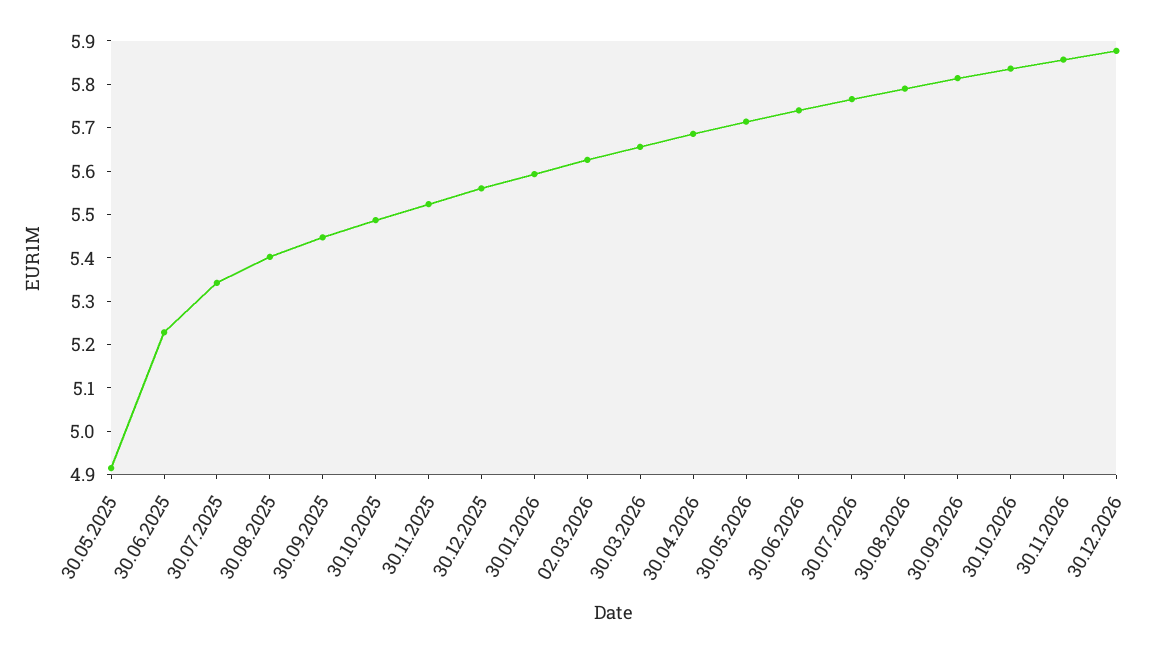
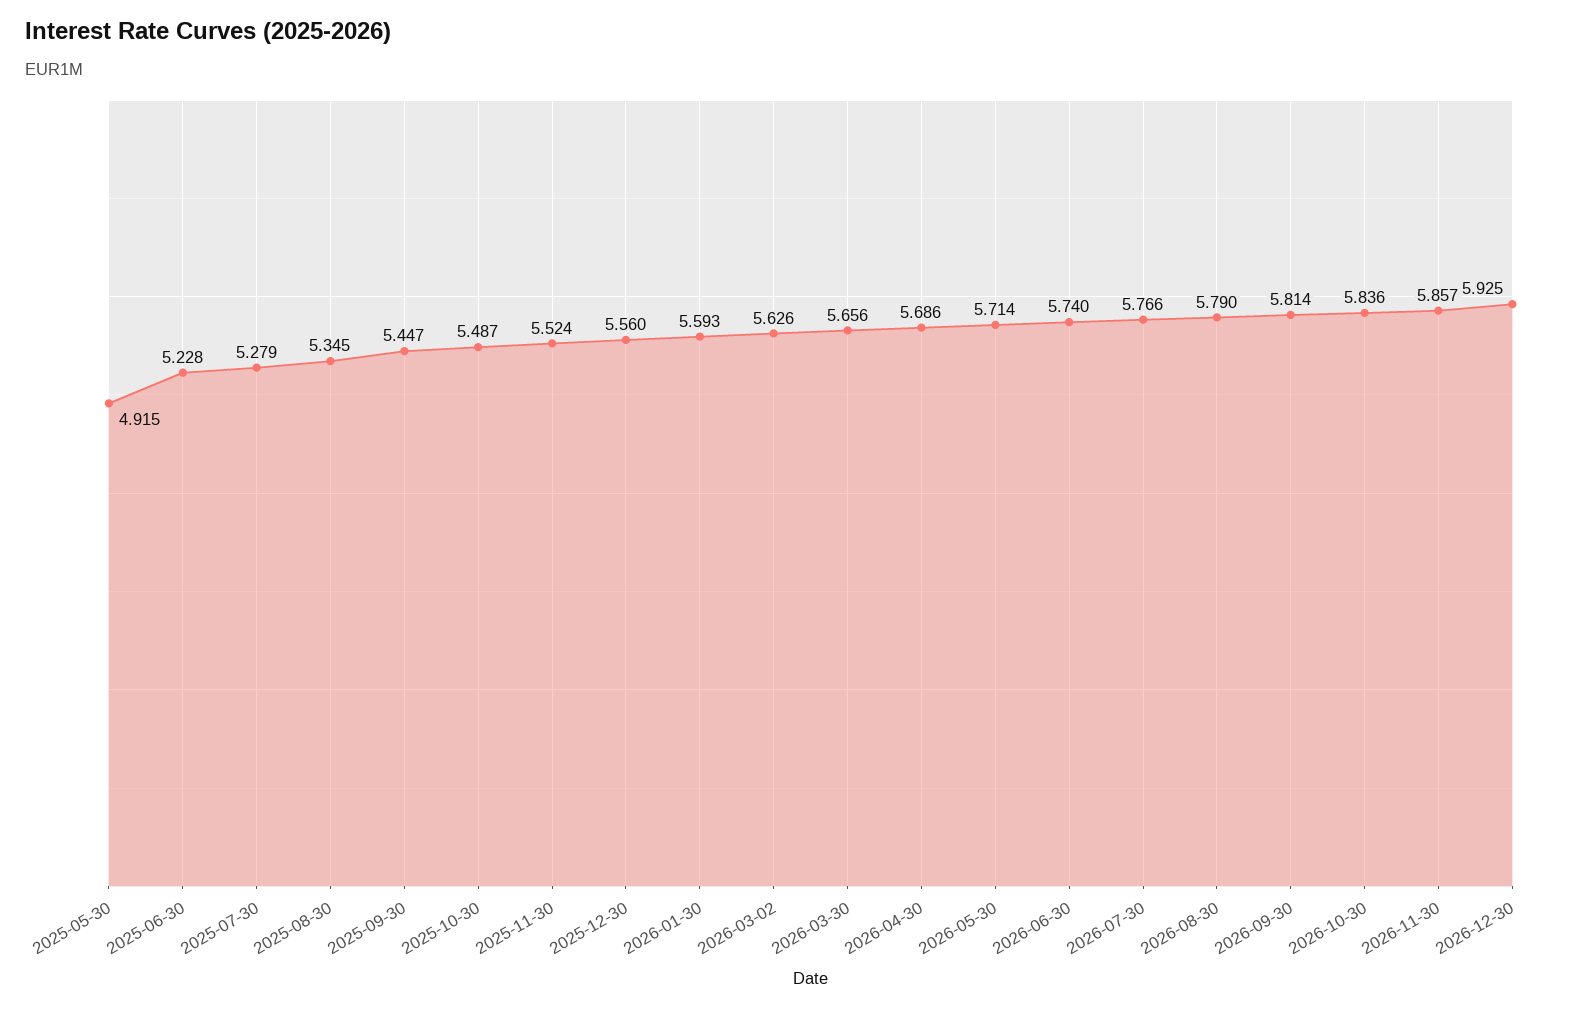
30.07.2025: 5.34 -> 5.279
30.08.2025: 5.4 -> 5.345
30.12.2026: 5.88 -> 5.925

